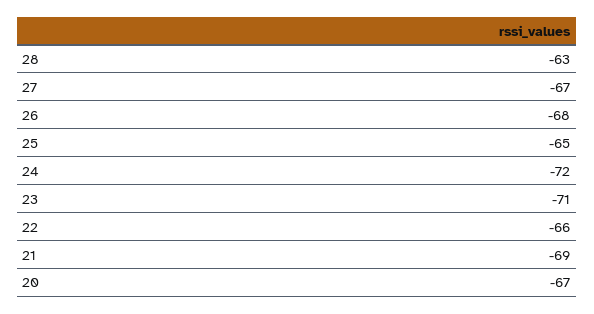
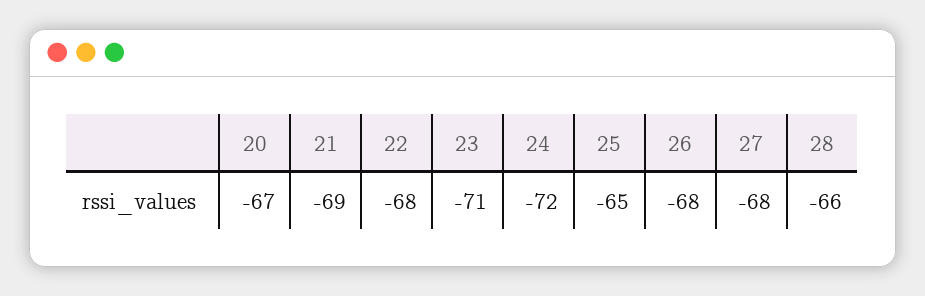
28: -63 -> -66
27: -67 -> -68
22: -66 -> -68

